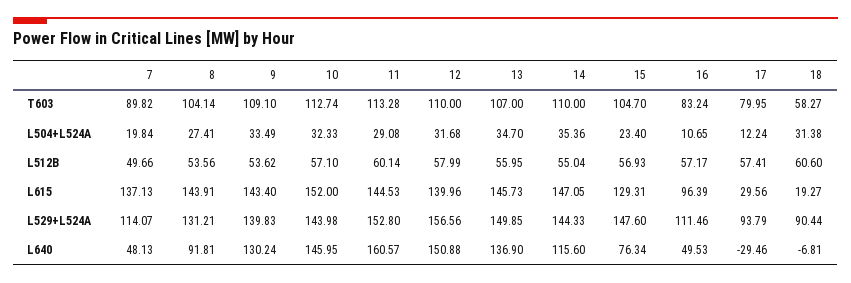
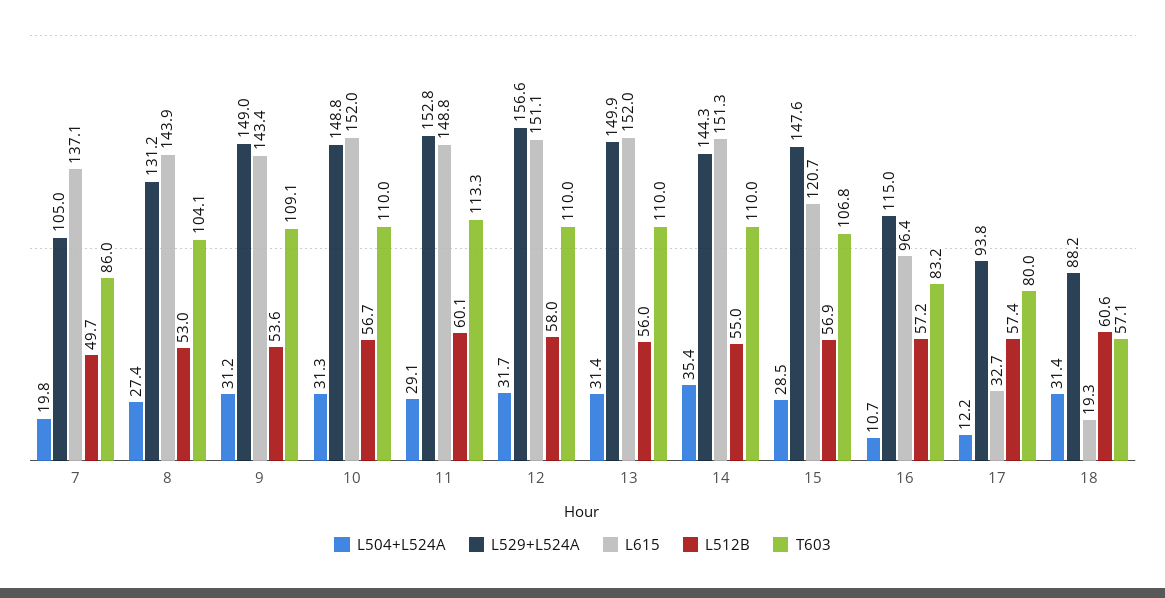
T603, 7: 89.82 -> 86
T603, 10: 112.74 -> 110
T603, 13: 107 -> 110
T603, 15: 104.7 -> 106.8
T603, 18: 58.27 -> 57.1
L504+L524A, 9: 33.49 -> 31.2
L504+L524A, 10: 32.33 -> 31.3
L504+L524A, 13: 34.7 -> 31.4
L504+L524A, 15: 23.4 -> 28.5
L512B, 8: 53.56 -> 53
L512B, 10: 57.1 -> 56.7
L615, 11: 144.53 -> 148.8
L615, 12: 139.96 -> 151.1
L615, 13: 145.73 -> 152
L615, 14: 147.05 -> 151.3
L615, 15: 129.31 -> 120.7
L615, 17: 29.56 -> 32.7
L529+L524A, 7: 114.07 -> 105
L529+L524A, 9: 139.83 -> 149
L529+L524A, 10: 143.98 -> 148.8
L529+L524A, 16: 111.46 -> 115
L529+L524A, 18: 90.44 -> 88.2
L640, 7: 48.13 -> none
L640, 8: 91.81 -> none
L640, 9: 130.24 -> none
L640, 10: 145.95 -> none
L640, 11: 160.57 -> none
L640, 12: 150.88 -> none
L640, 13: 136.9 -> none
L640, 14: 115.6 -> none
L640, 15: 76.34 -> none
L640, 16: 49.53 -> none
L640, 17: -29.46 -> none
L640, 18: -6.81 -> none

